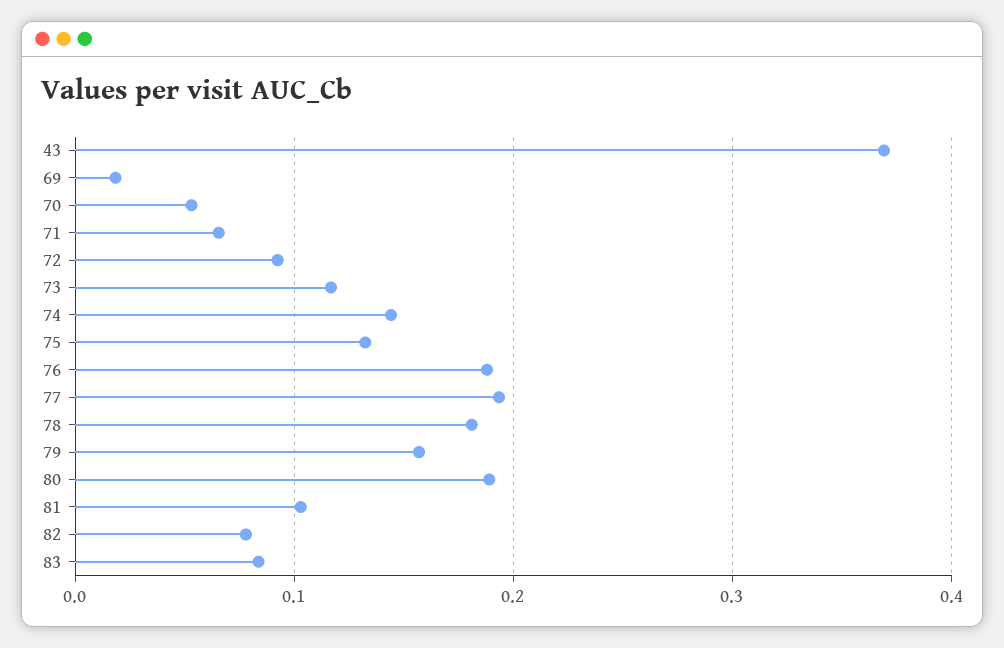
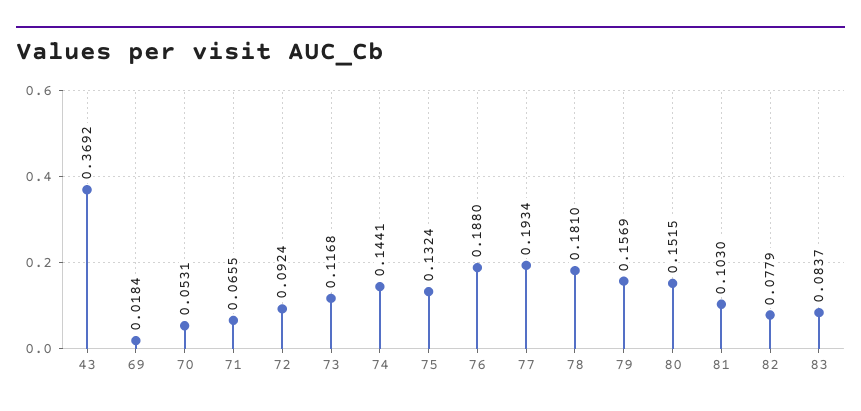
80: 0.19 -> 0.1515

